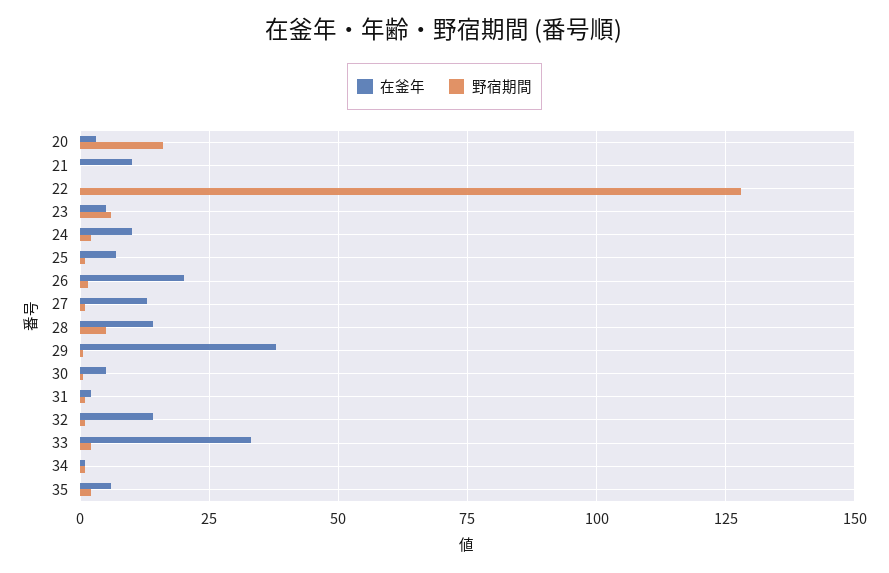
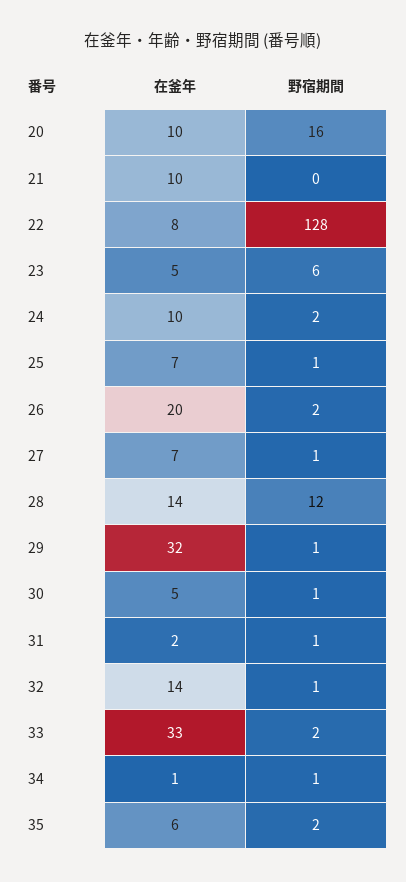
在釜年, 20: 2.5 -> 10
在釜年, 22: 0 -> 8
在釜年, 27: 12.5 -> 7
野宿期間, 28: 5 -> 12
在釜年, 29: 37.5 -> 32

